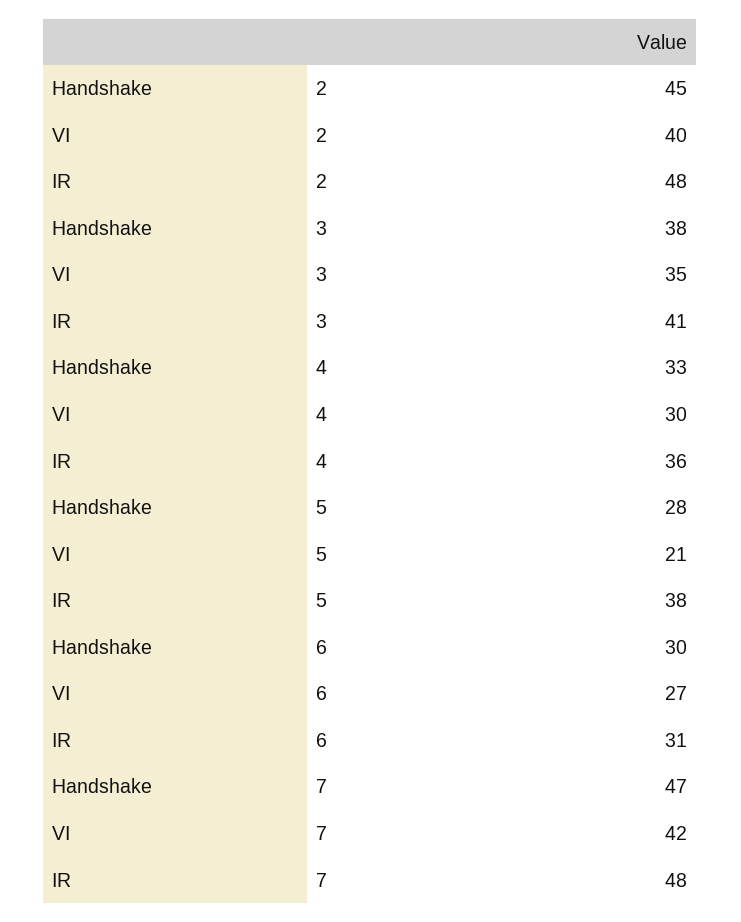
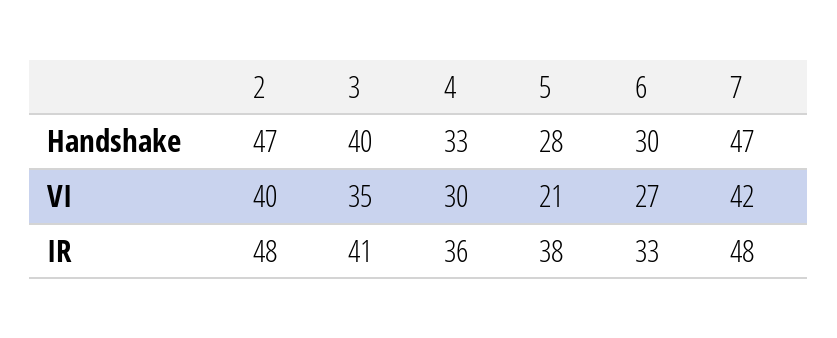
Handshake, 2: 45 -> 47
Handshake, 3: 38 -> 40
IR, 6: 31 -> 33

